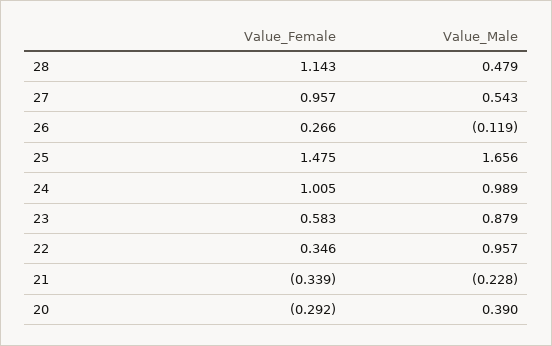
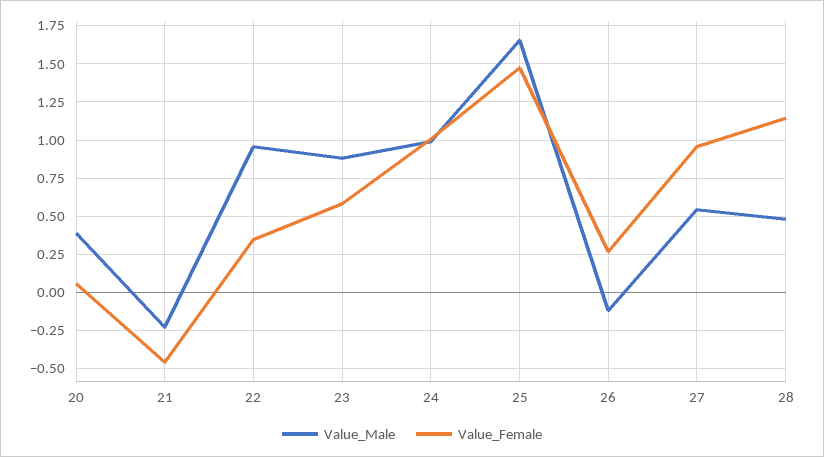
Value_Female, 21: -0.339 -> -0.45
Value_Female, 20: -0.292 -> 0.05

